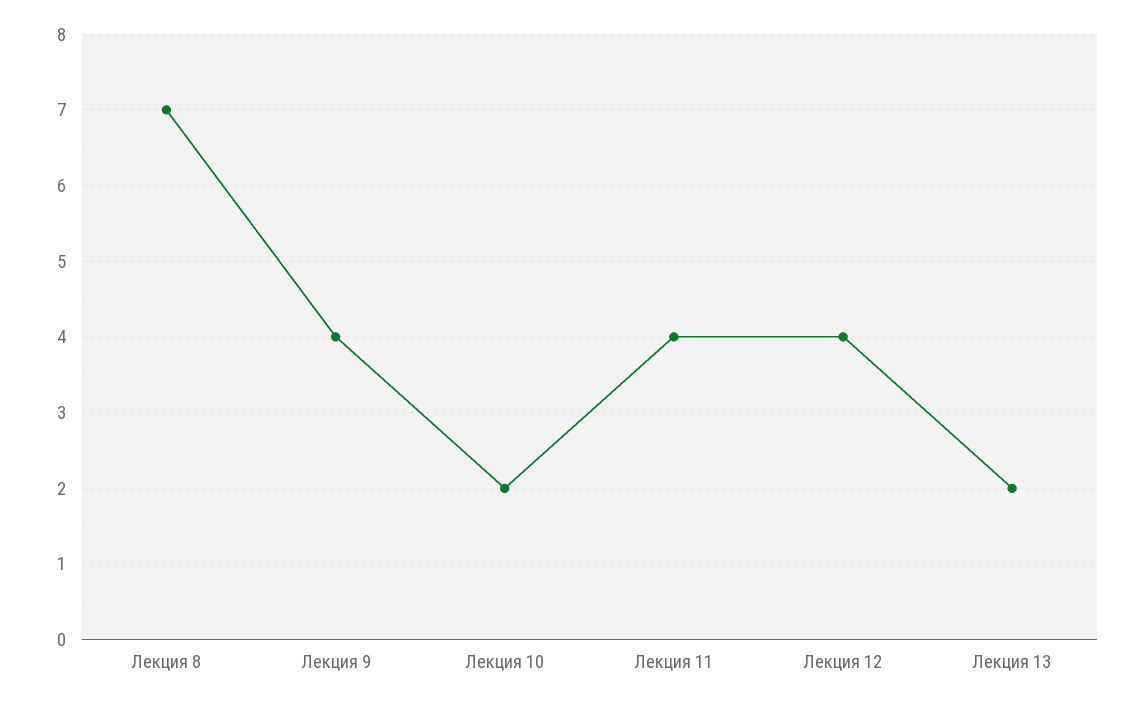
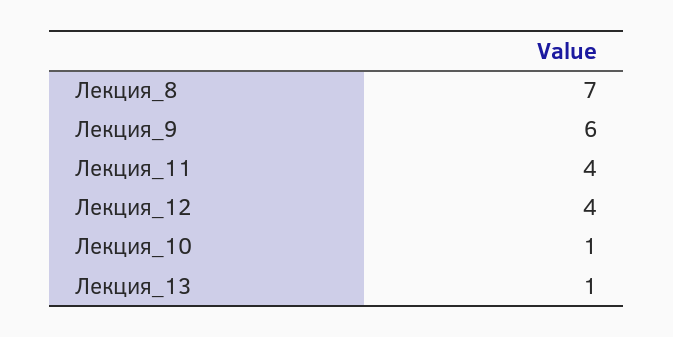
Лекция 9: 4 -> 6
Лекция 10: 2 -> 1
Лекция 13: 2 -> 1

